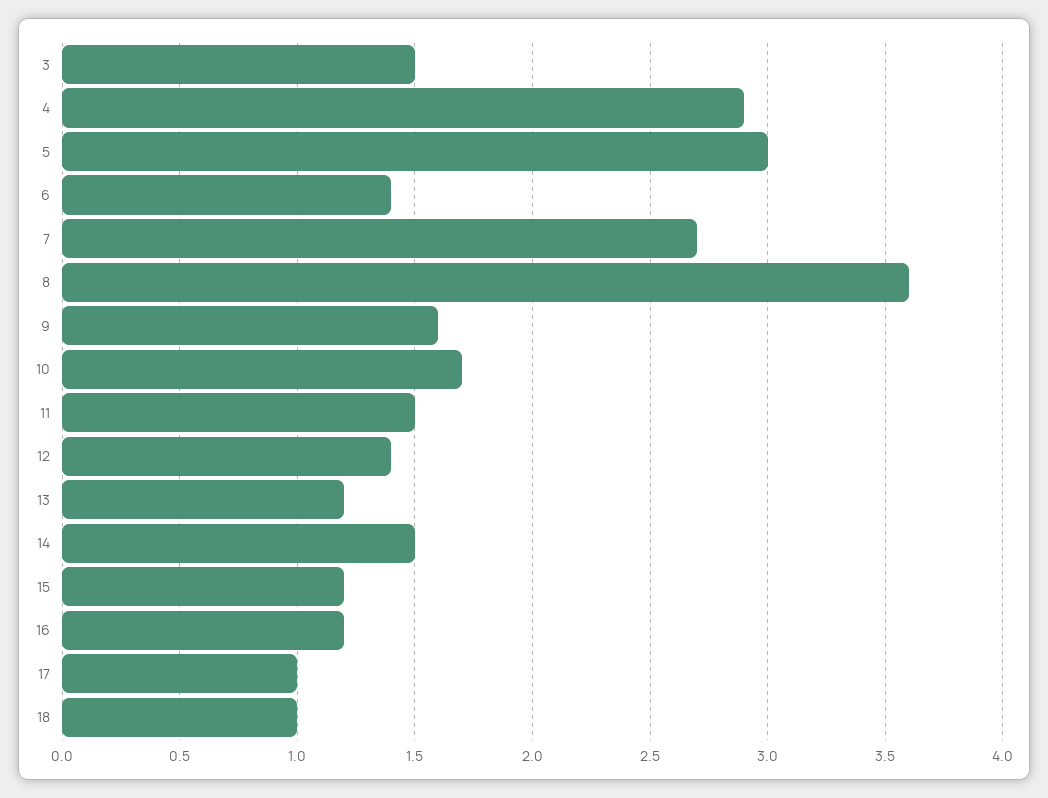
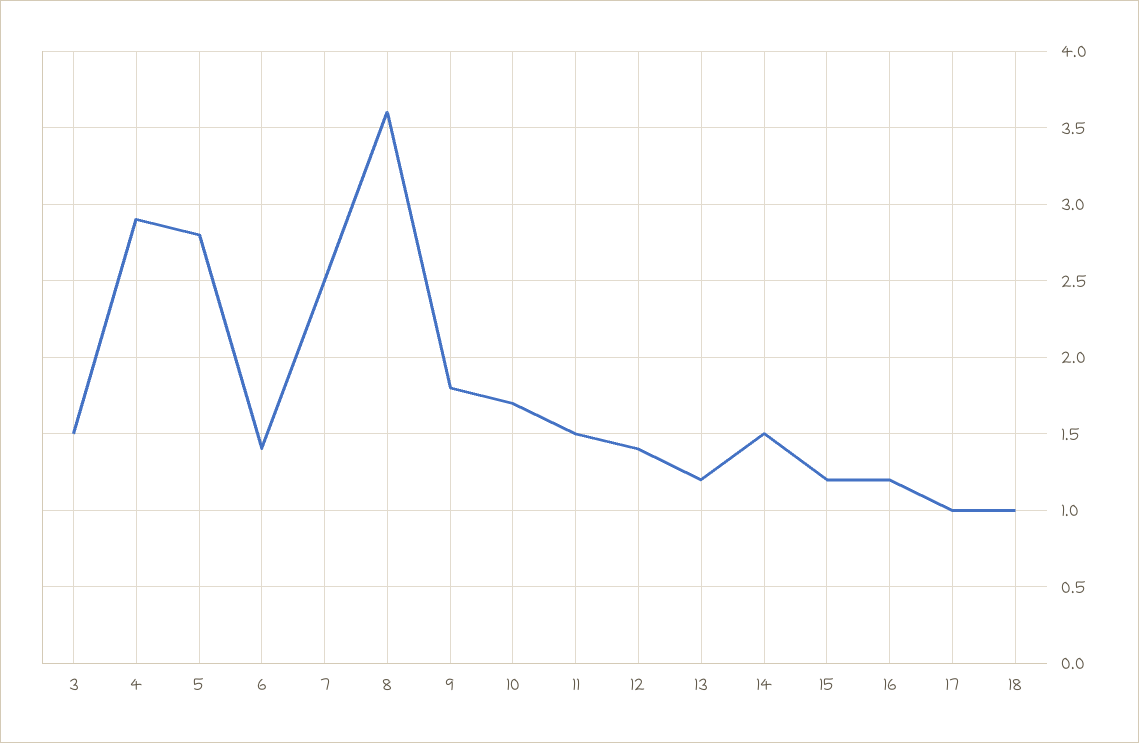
5: 3 -> 2.8
7: 2.7 -> 2.5
9: 1.6 -> 1.8

